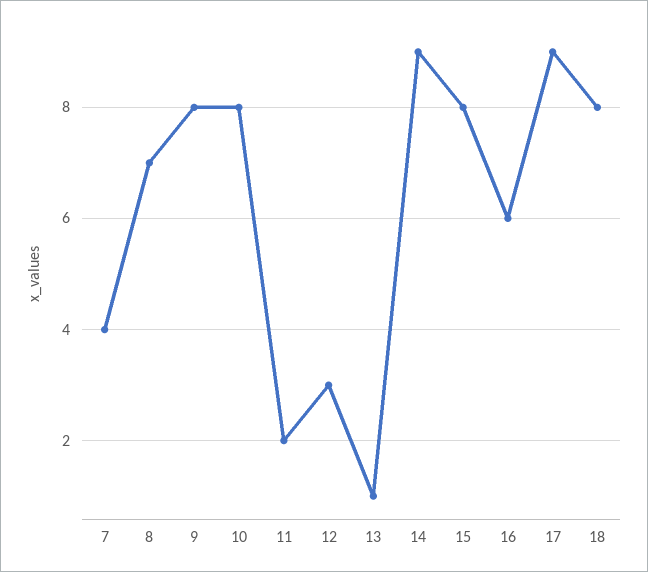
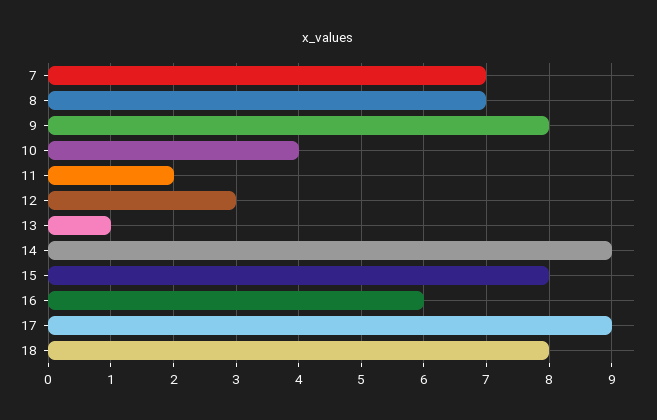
7: 4 -> 7
10: 8 -> 4

